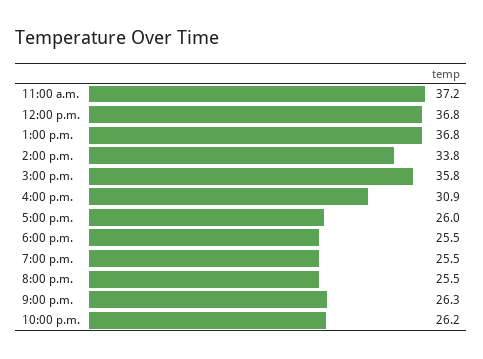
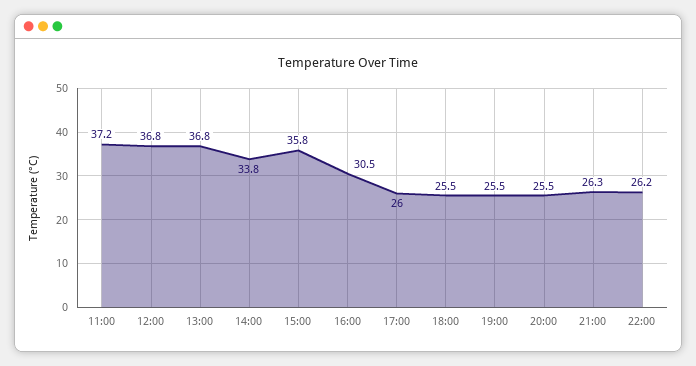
4:00 p.m.: 30.9 -> 30.5

